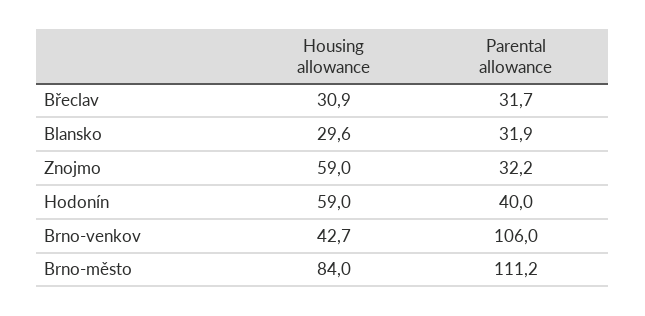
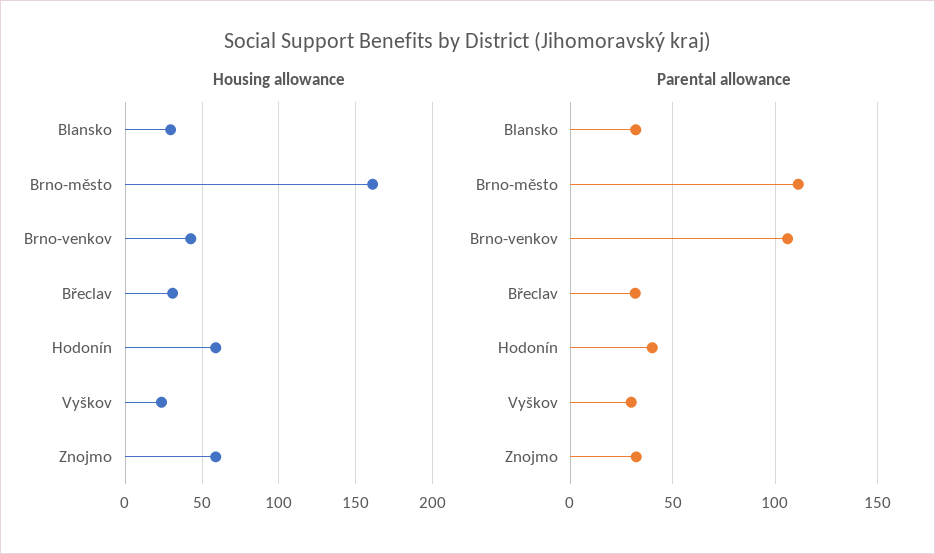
Housing allowance, Brno-město: 84 -> 160
Housing allowance, Vyškov: none -> 25
Parental allowance, Vyškov: none -> 30

